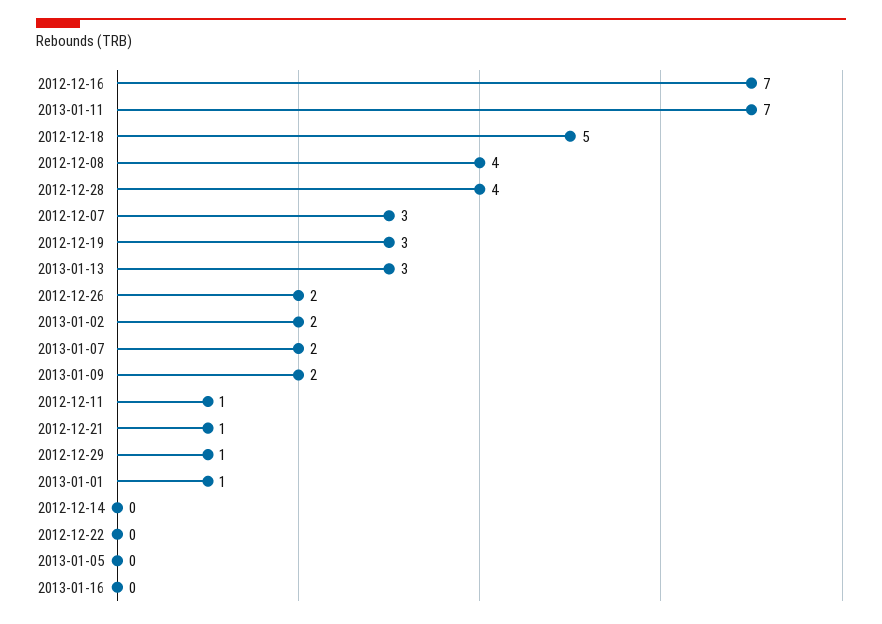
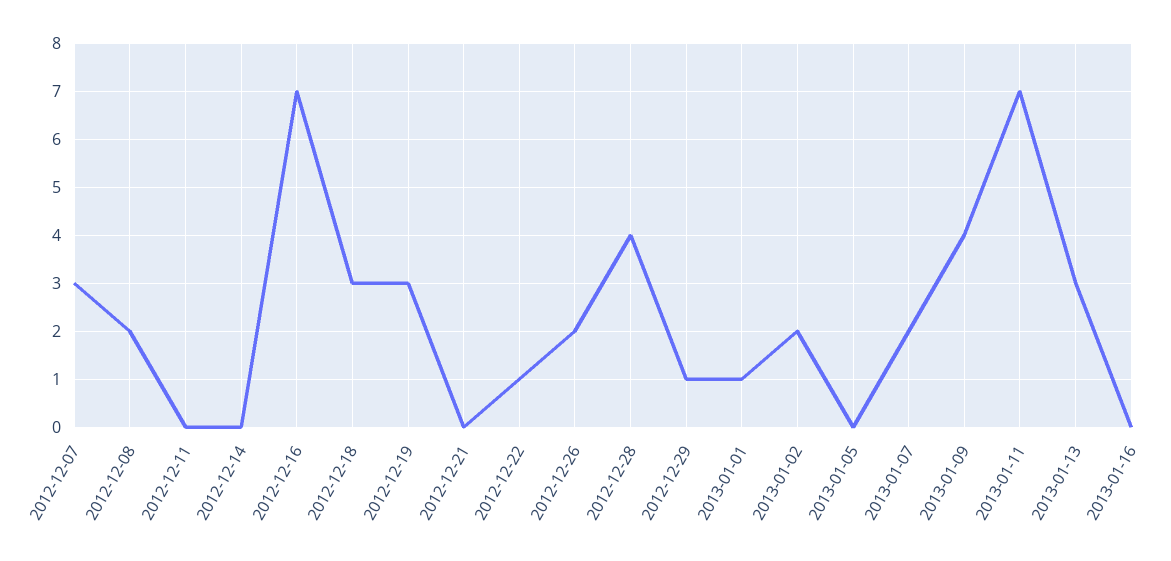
2012-12-18: 5 -> 3
2012-12-08: 4 -> 2
2013-01-09: 2 -> 4
2012-12-11: 1 -> 0
2012-12-21: 1 -> 0
2012-12-22: 0 -> 1

